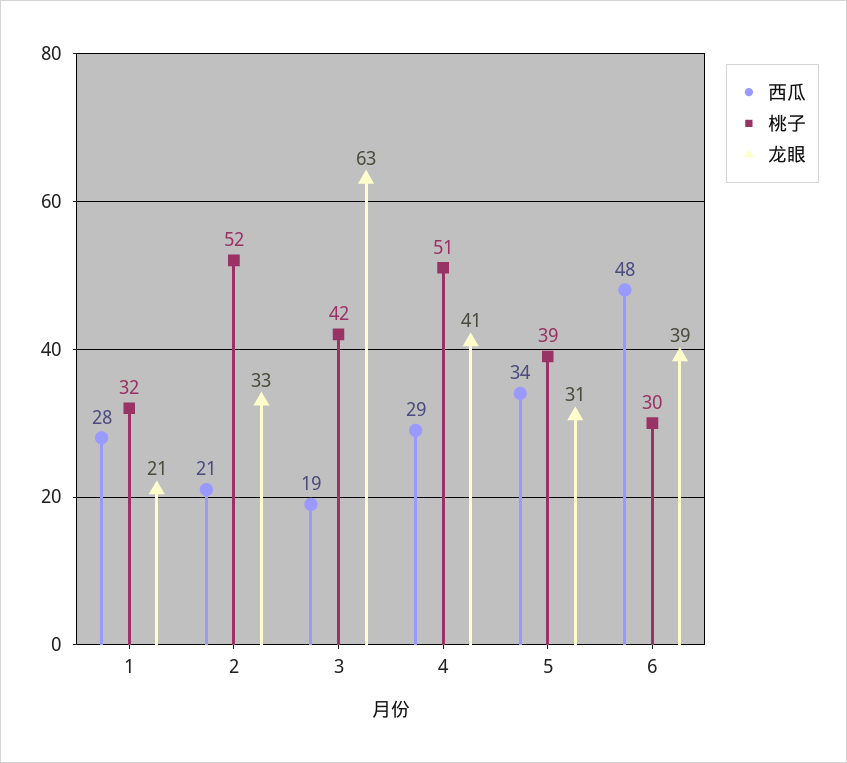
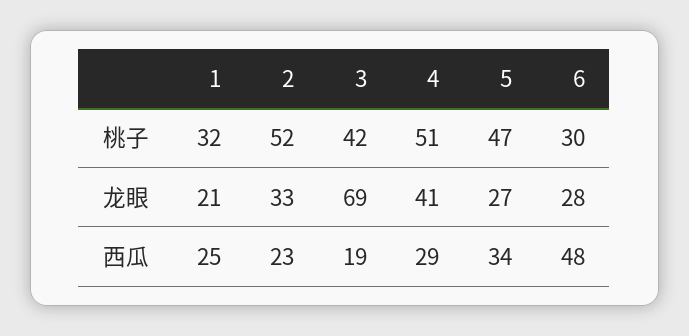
西瓜, 1: 28 -> 25
西瓜, 2: 21 -> 23
龙眼, 3: 63 -> 69
桃子, 5: 39 -> 47
龙眼, 5: 31 -> 27
龙眼, 6: 39 -> 28

